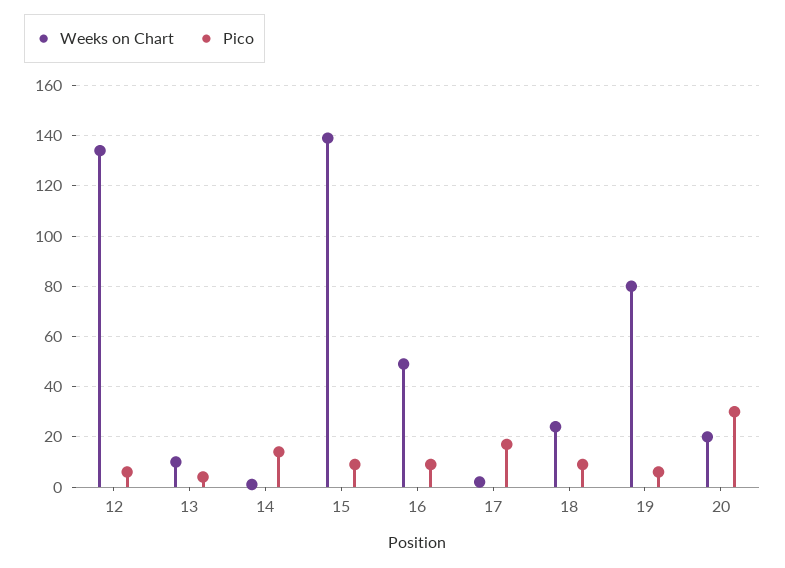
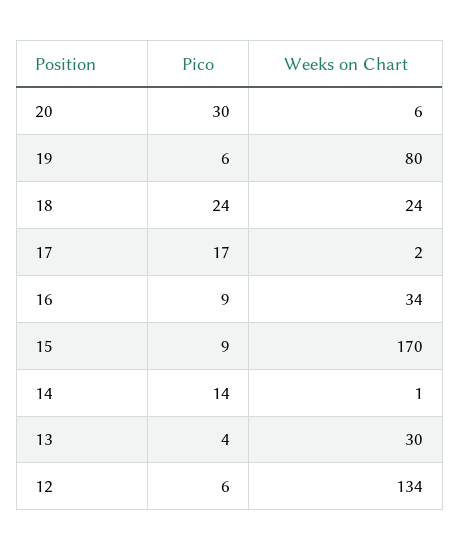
Weeks on Chart, 13: 10 -> 30
Weeks on Chart, 15: 140 -> 170
Weeks on Chart, 16: 50 -> 34
Pico, 18: 10 -> 24
Weeks on Chart, 20: 20 -> 6

